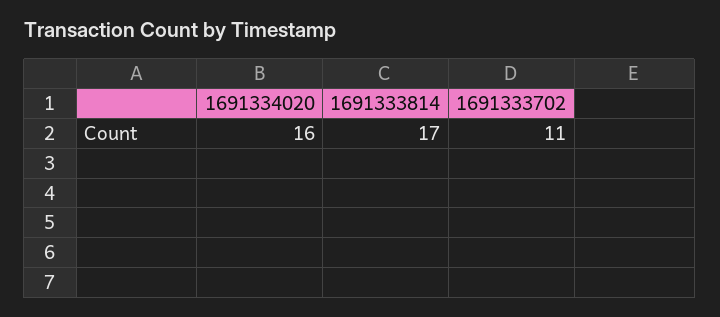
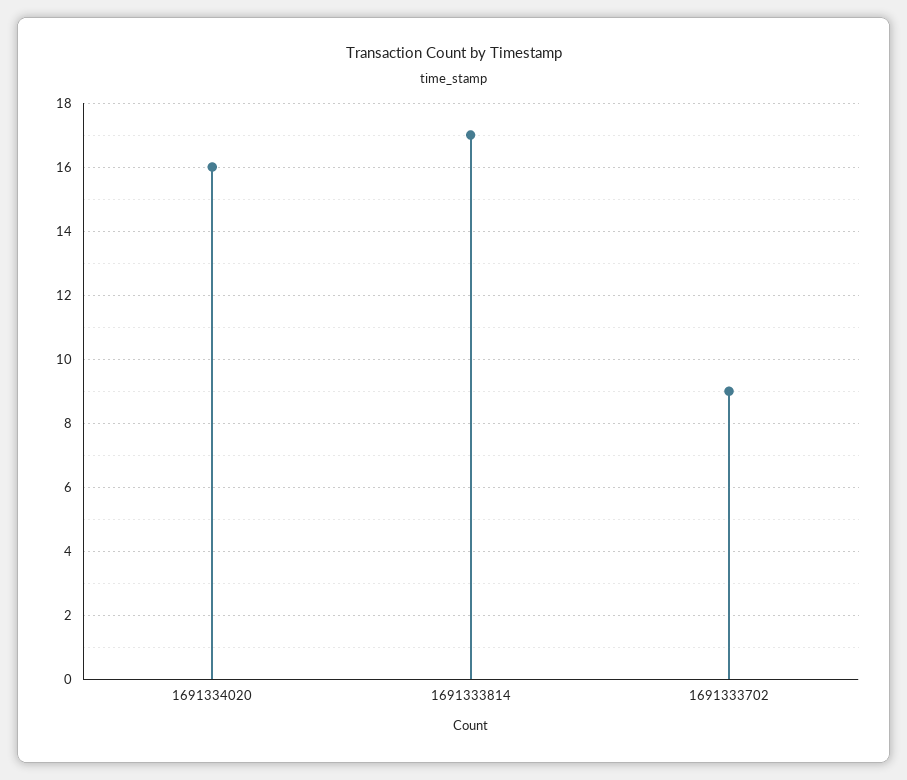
1691333702: 11 -> 9

